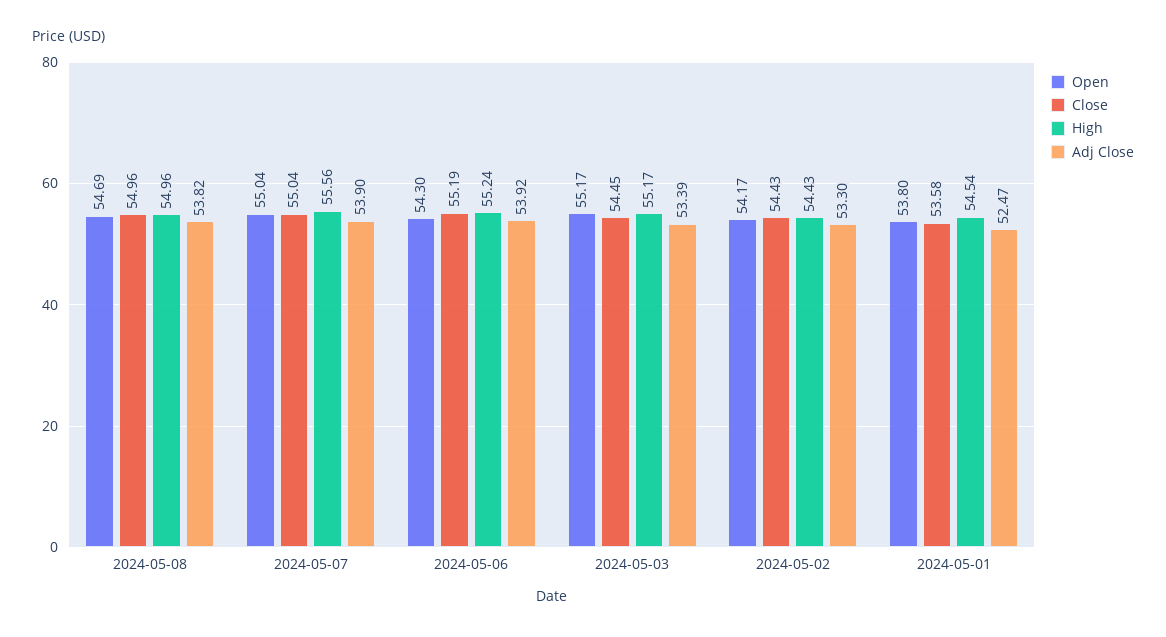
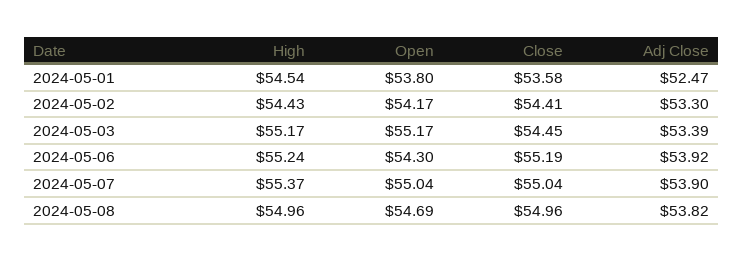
High, 2024-05-07: 55.56 -> 55.37
Close, 2024-05-02: 54.43 -> 54.41

